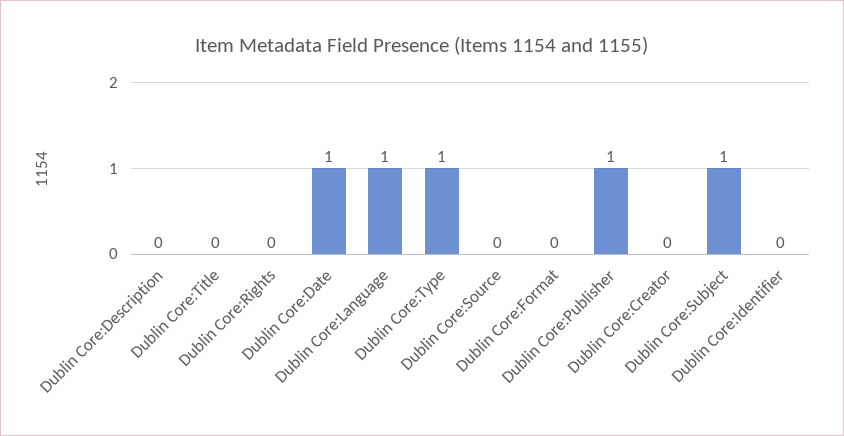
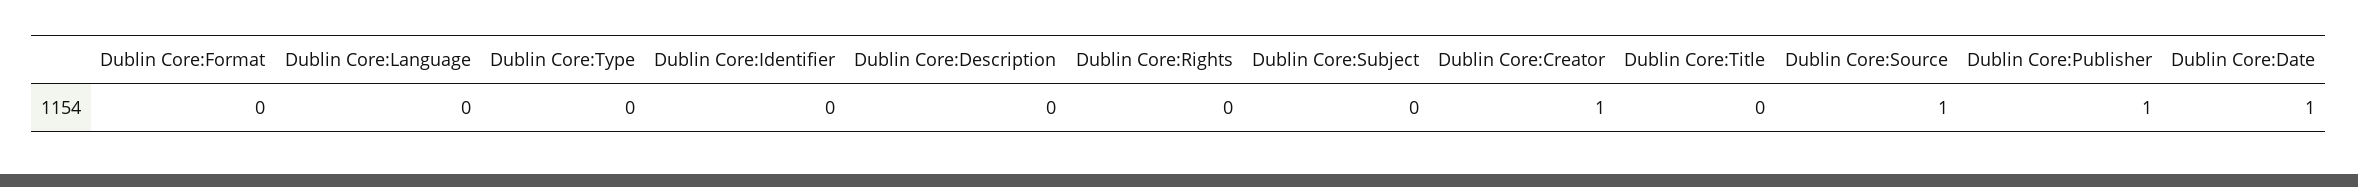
Dublin Core:Language: 1 -> 0
Dublin Core:Type: 1 -> 0
Dublin Core:Source: 0 -> 1
Dublin Core:Creator: 0 -> 1
Dublin Core:Subject: 1 -> 0

